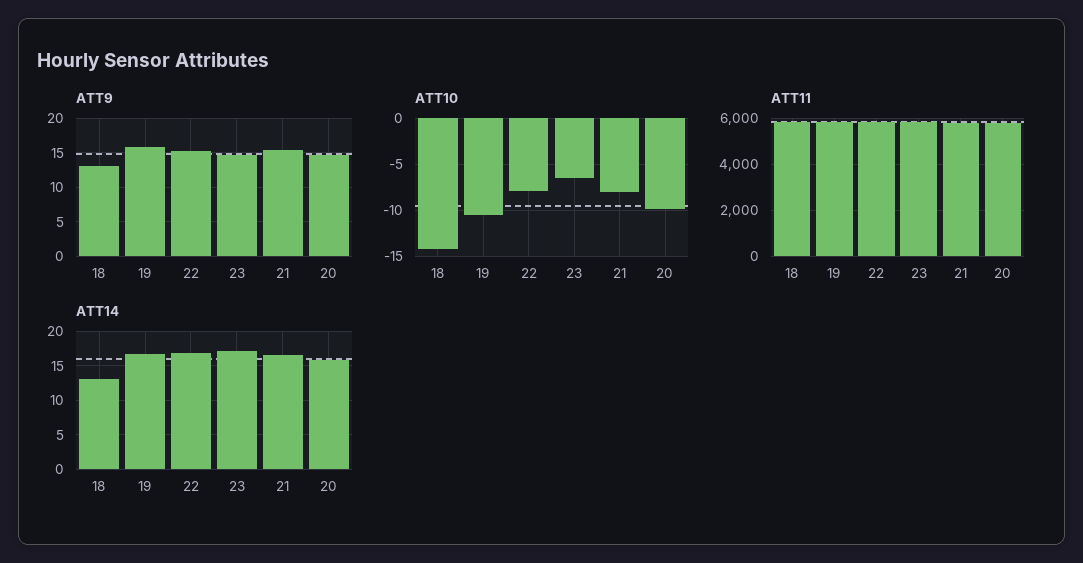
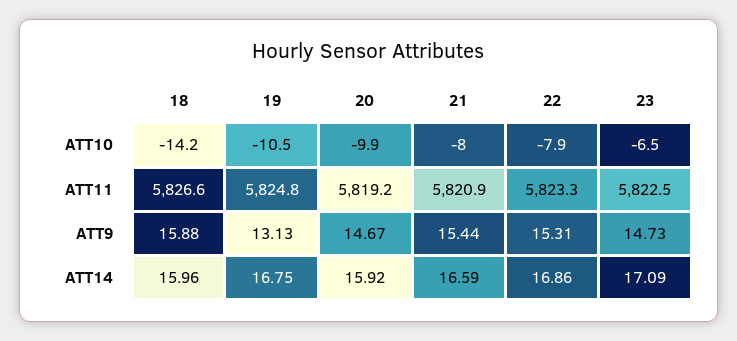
ATT9, 18: 13 -> 15.88
ATT9, 19: 16 -> 13.13
ATT14, 18: 13 -> 15.96

